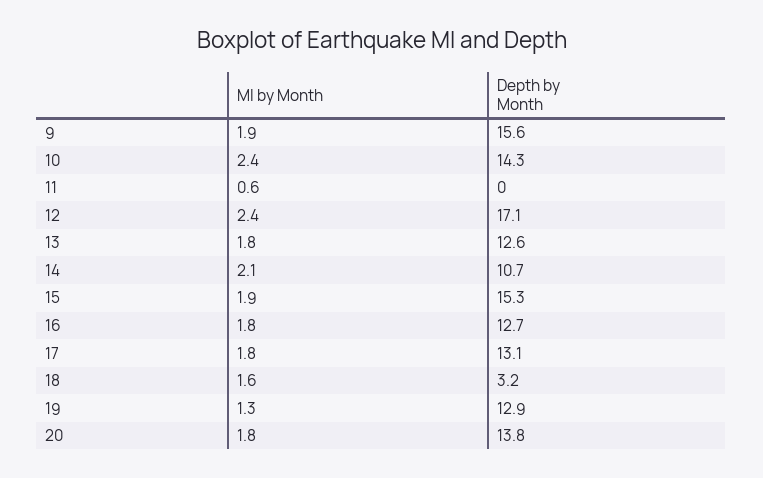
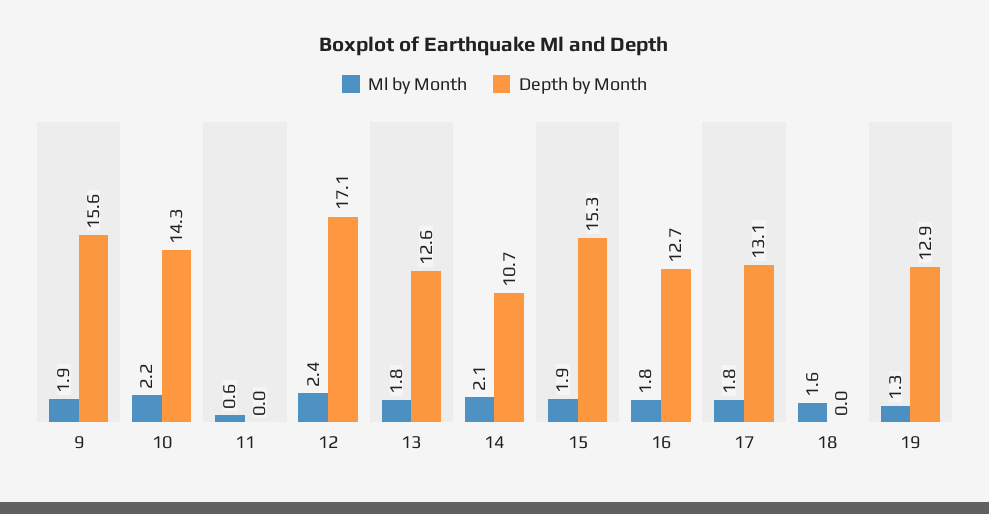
Ml by Month, 10: 2.4 -> 2.2
Depth by Month, 18: 3.2 -> 0
Ml by Month, 20: 1.8 -> none
Depth by Month, 20: 13.8 -> none

